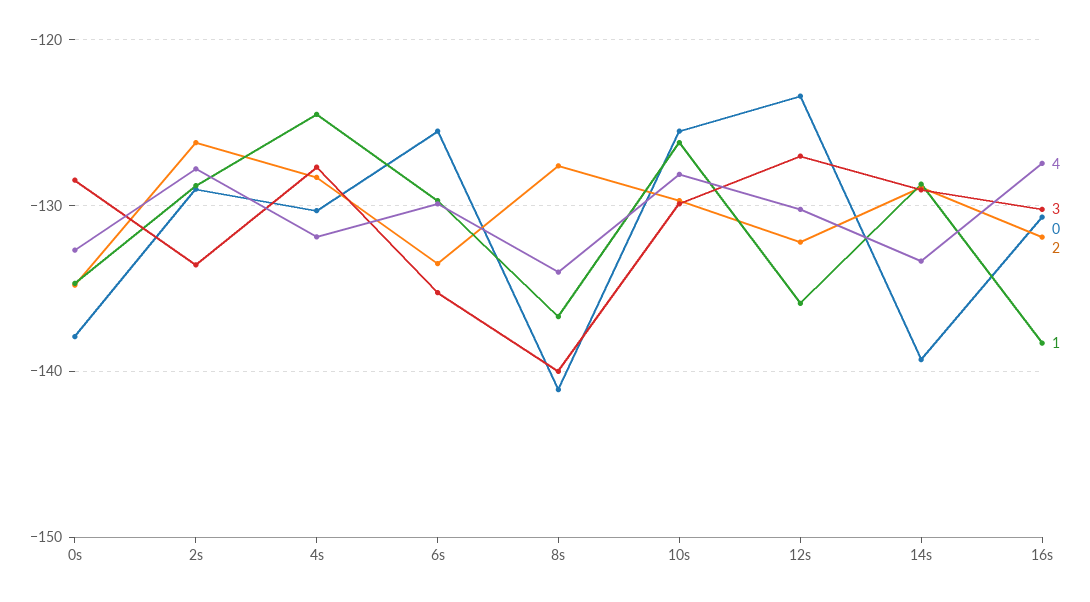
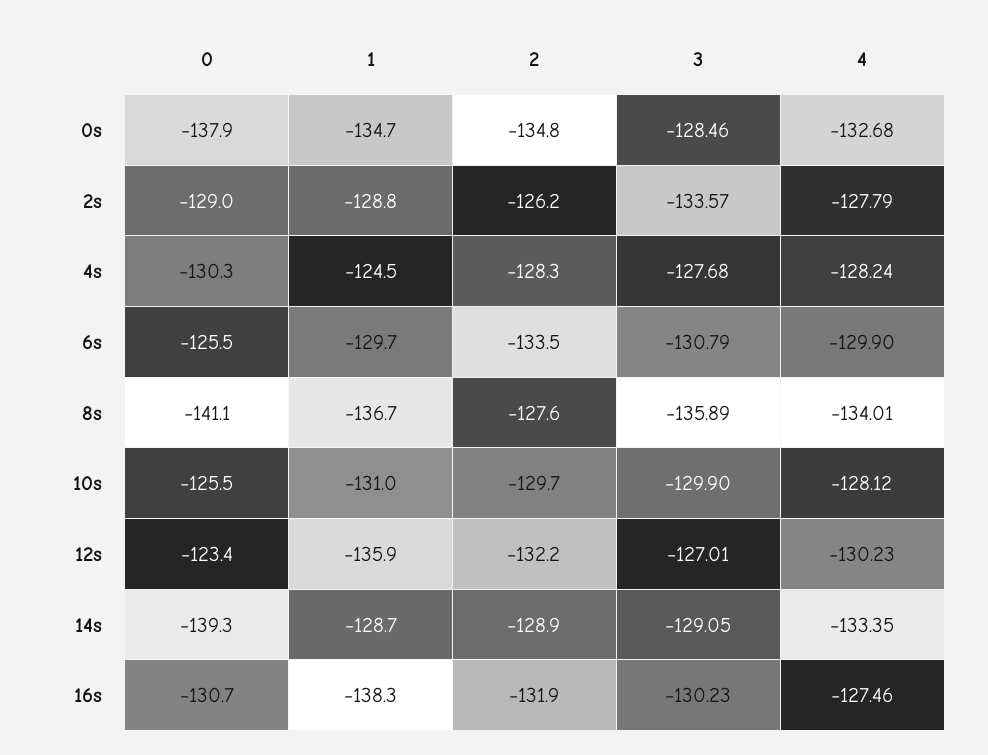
4, 4s: -132 -> -128.24
3, 6s: -135 -> -130.79
3, 8s: -140 -> -135.89
1, 10s: -126 -> -131

